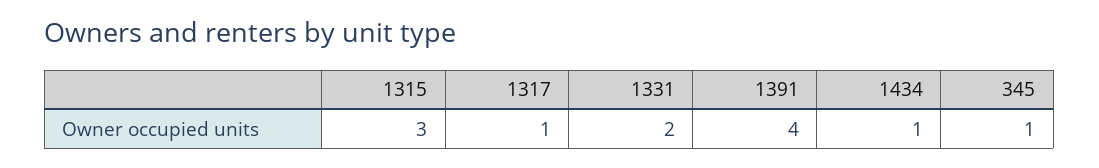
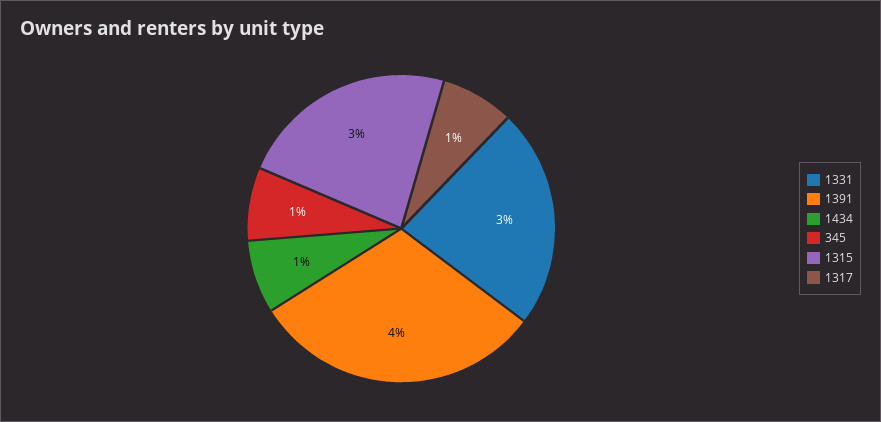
1331: 2 -> 3

